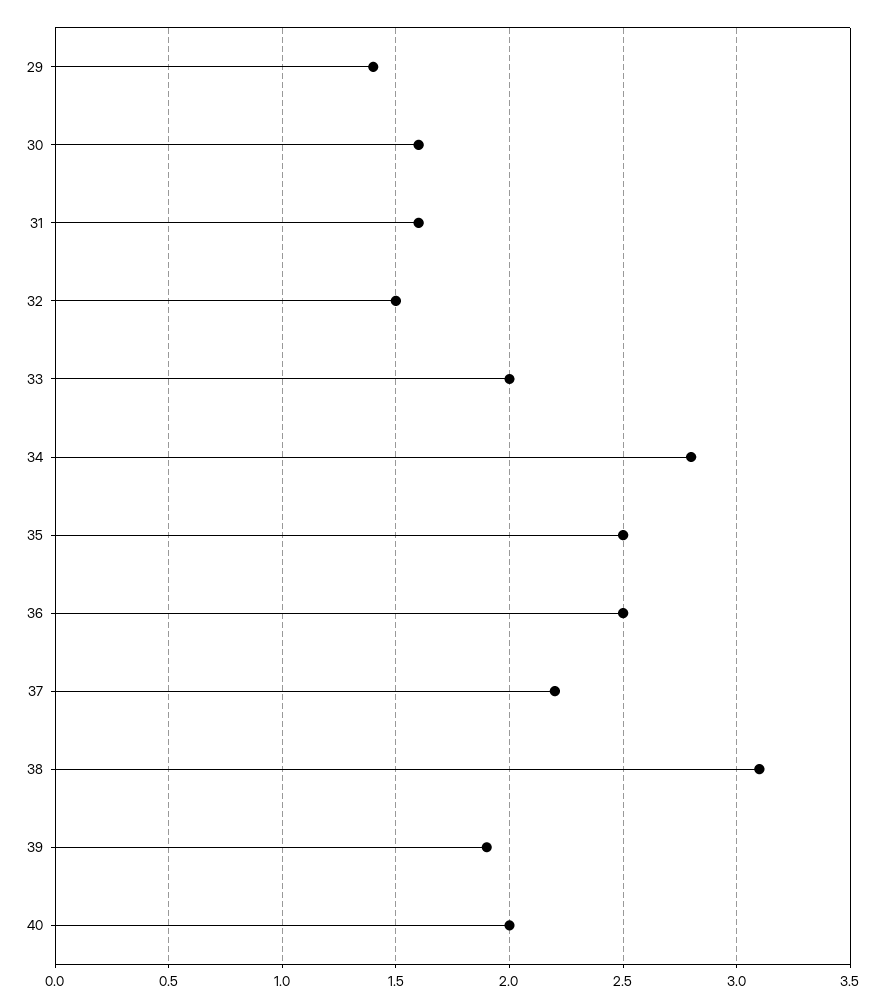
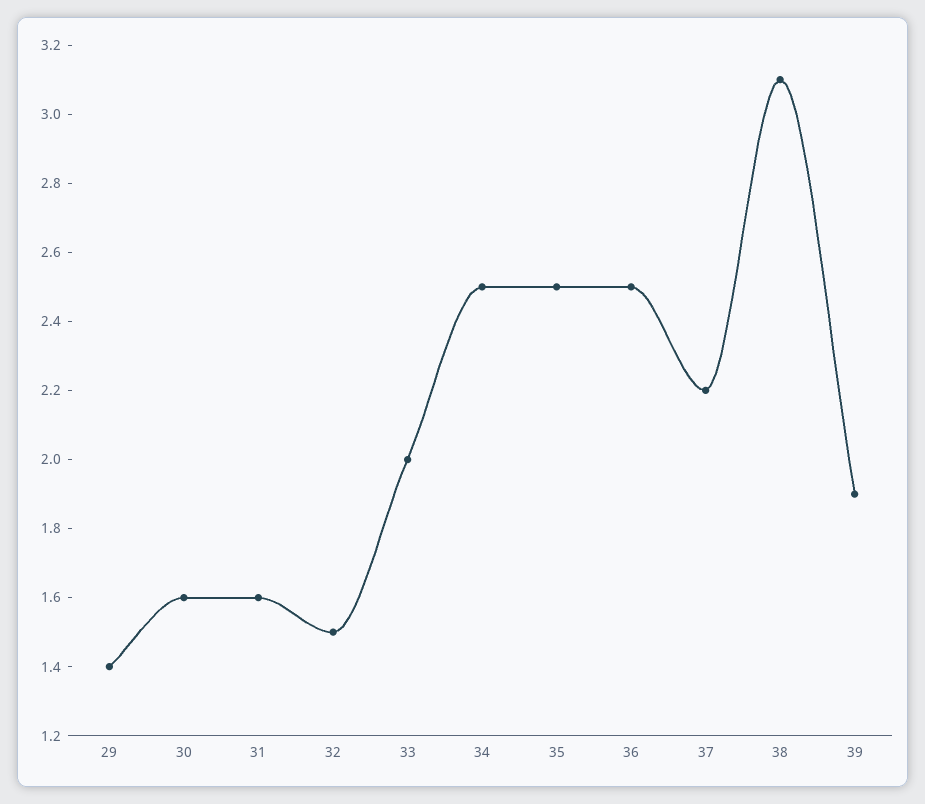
34: 2.8 -> 2.5
40: 2 -> none

